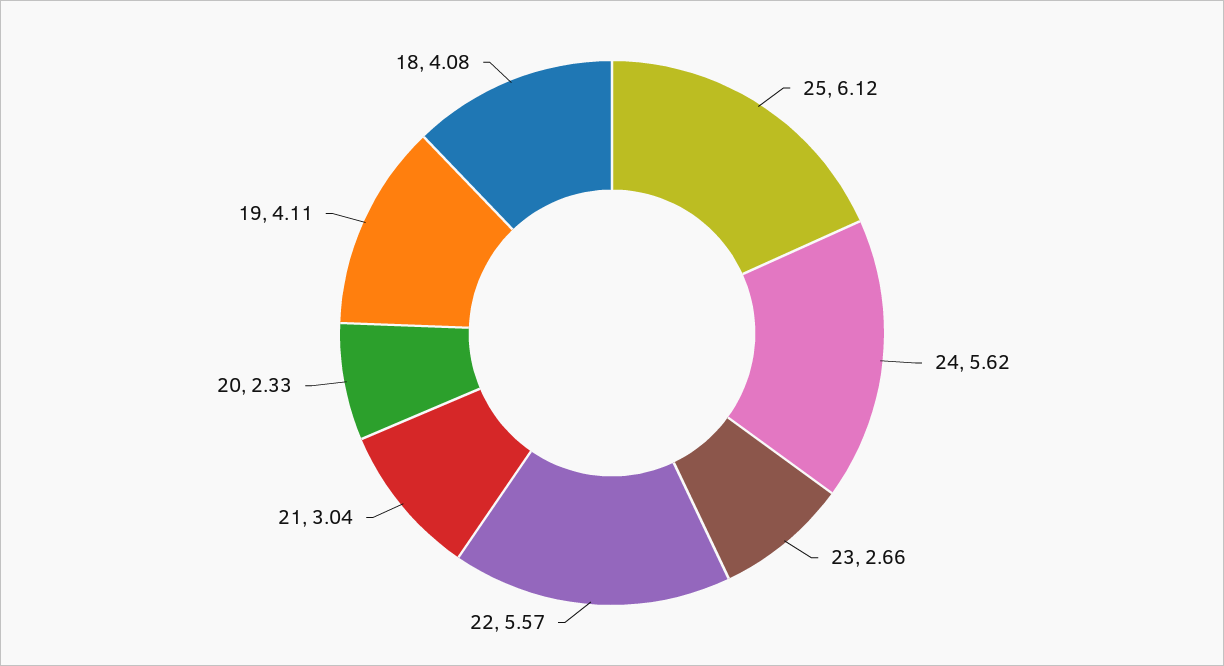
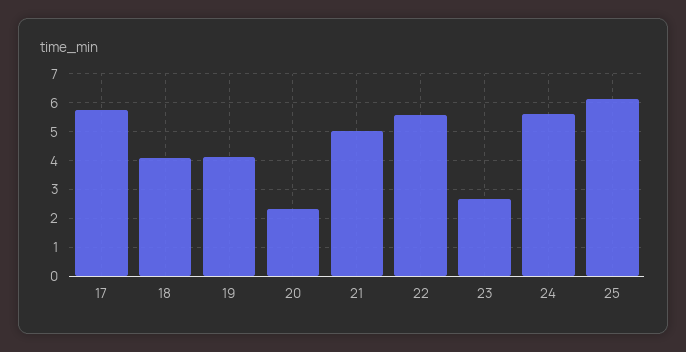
21: 3.04 -> 5
17: none -> 5.75

